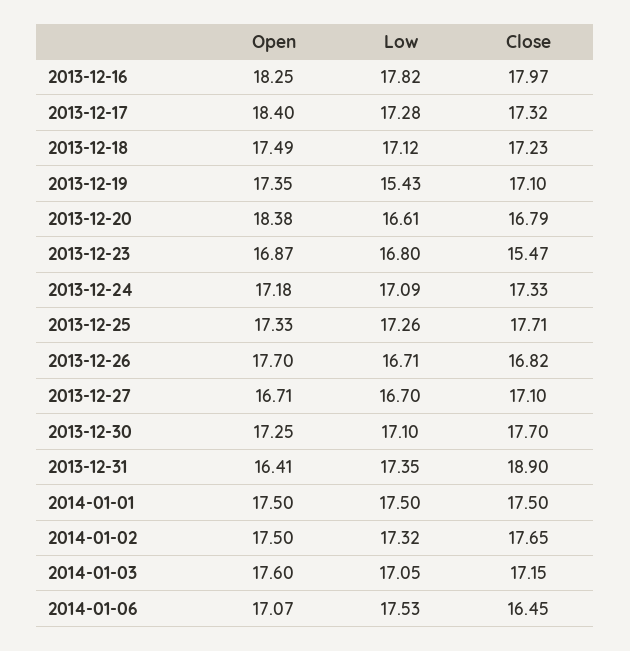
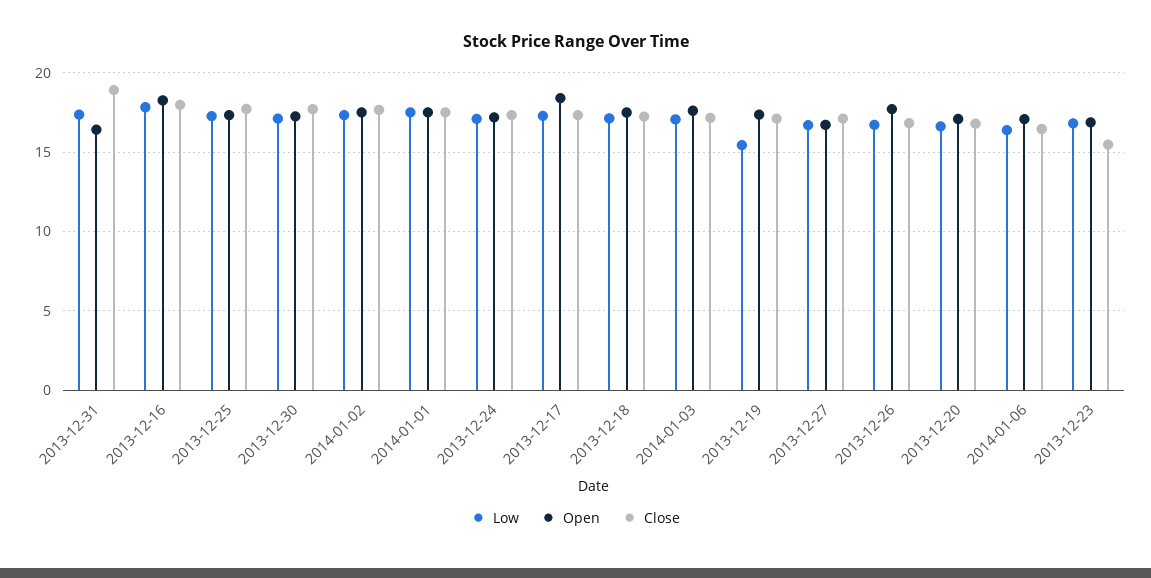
Open, 2013-12-20: 18.38 -> 17
Low, 2014-01-06: 17.53 -> 16.5

